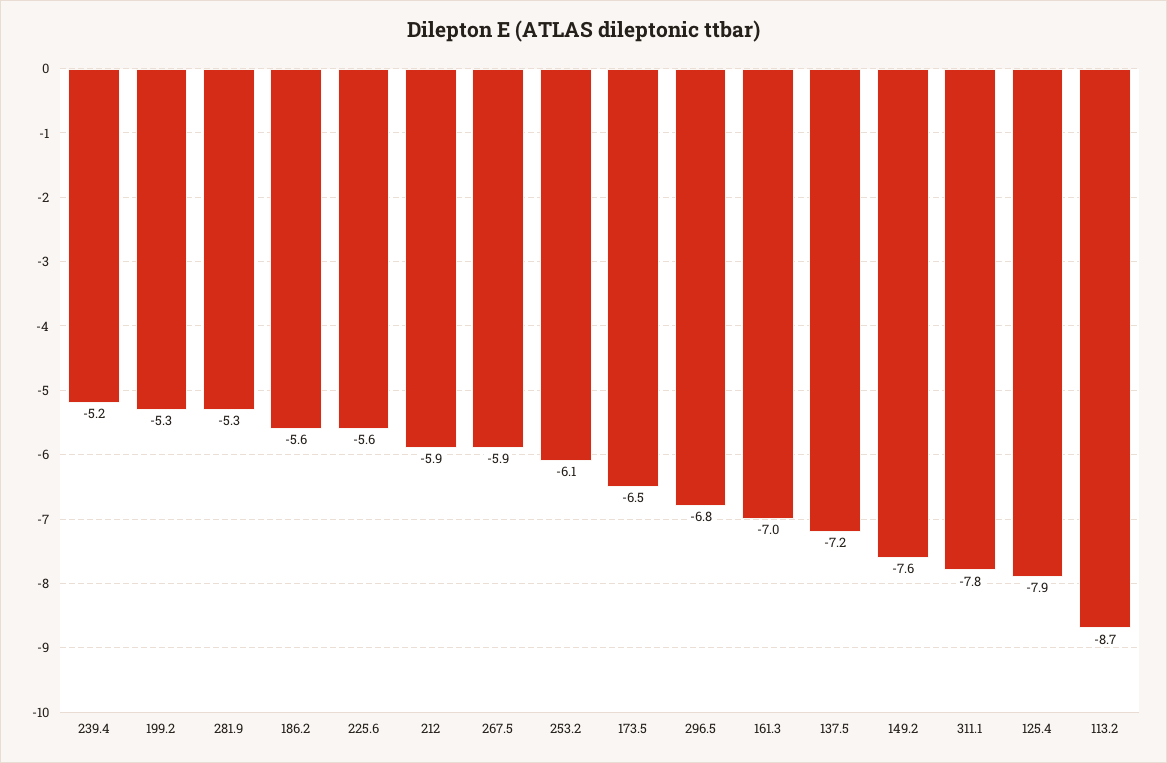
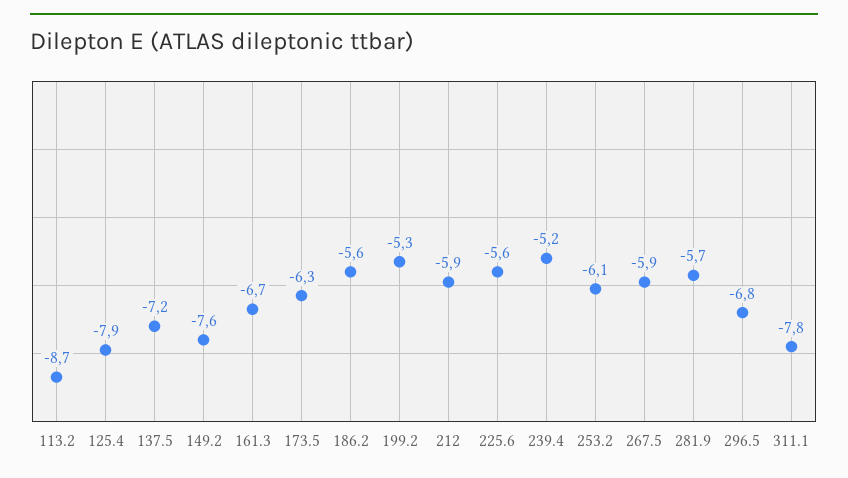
281.9: -5.3 -> -5.7
173.5: -6.5 -> -6.3
161.3: -7 -> -6.7

